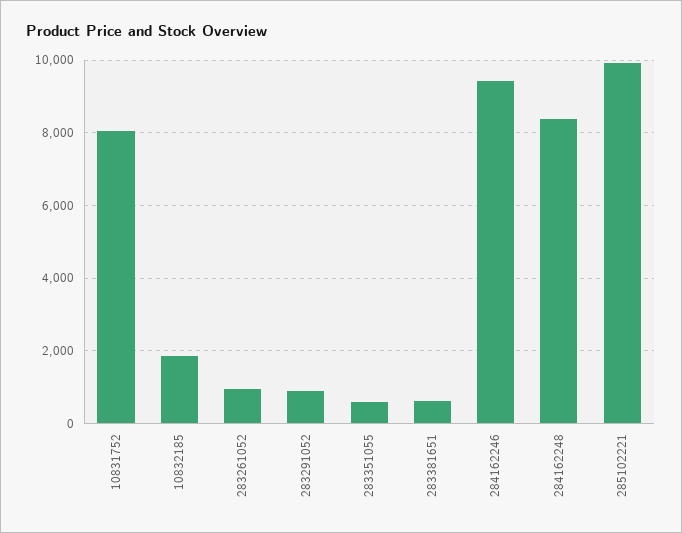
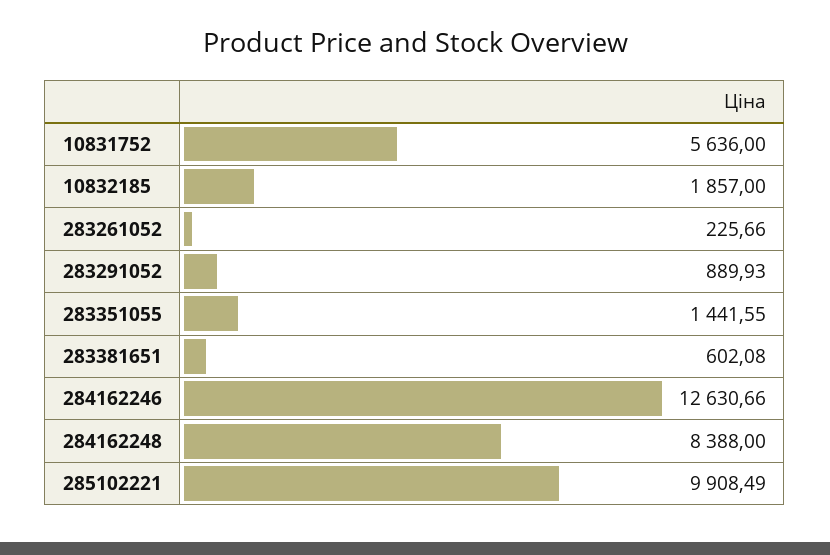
10831752: 8000 -> 5636
283261052: 1000 -> 225.66
283351055: 600 -> 1441.55
284162246: 9400 -> 12630.66

